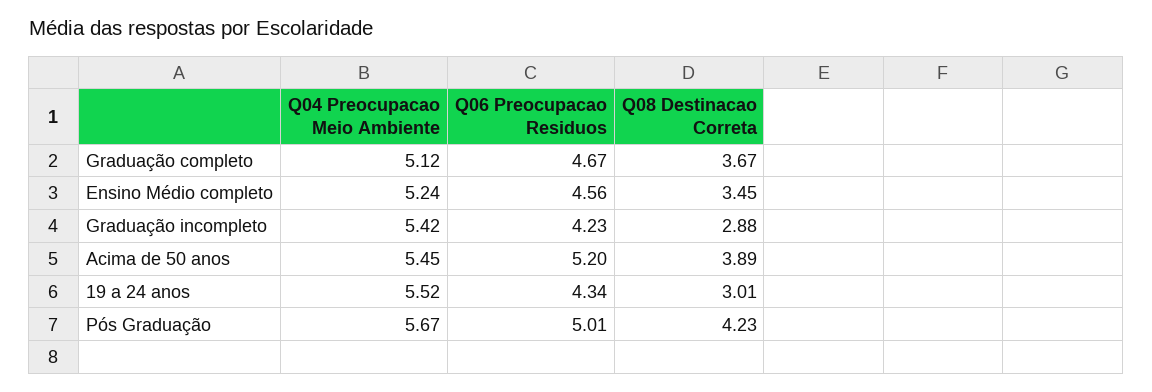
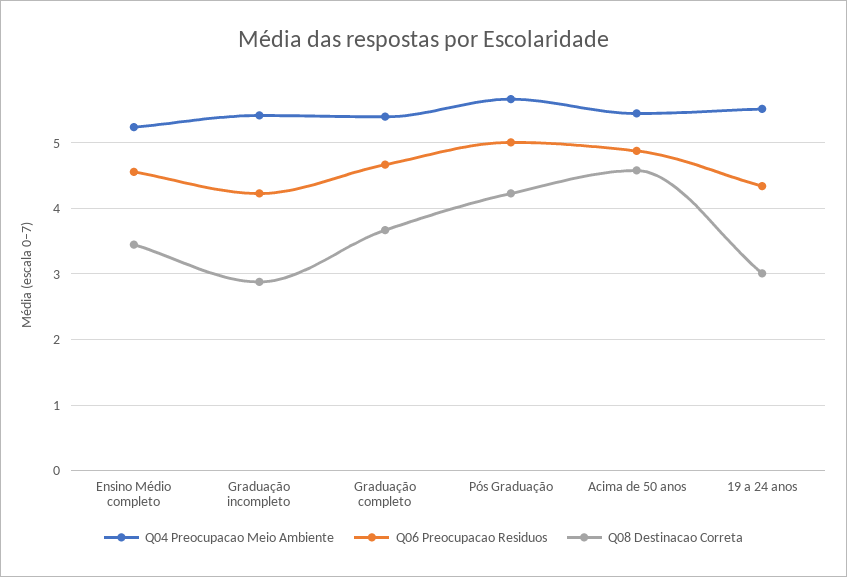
Q04 Preocupacao Meio Ambiente, Graduação completo: 5.12 -> 5.4
Q06 Preocupacao Residuos, Acima de 50 anos: 5.2 -> 4.9
Q08 Destinacao Correta, Acima de 50 anos: 3.89 -> 4.6

